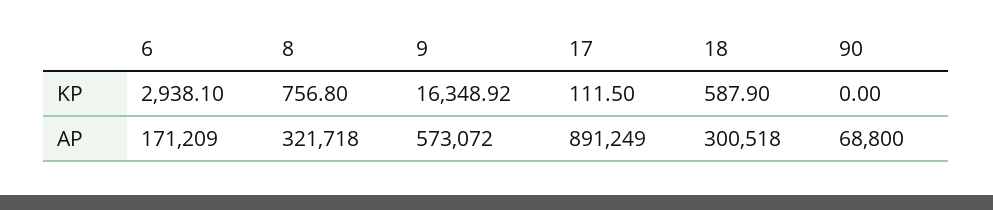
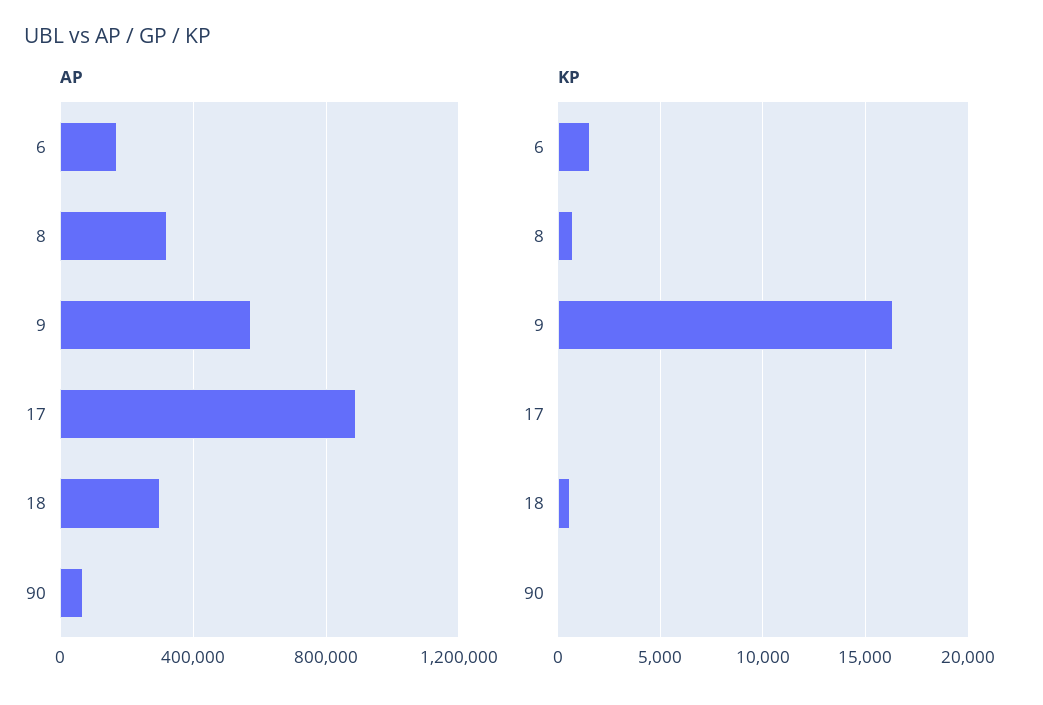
KP, 6: 2938.1 -> 1500

